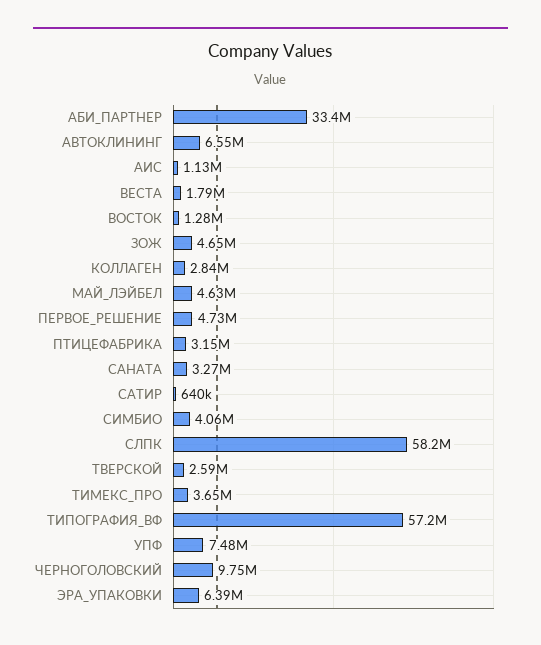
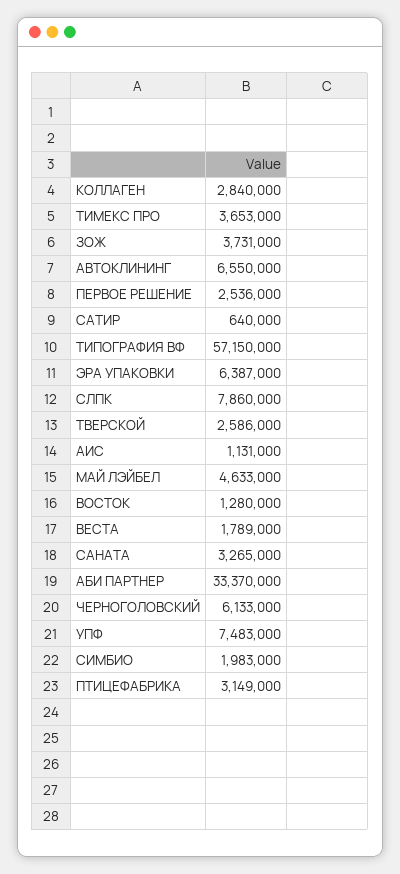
ЗОЖ: 4650000 -> 3731000
ПЕРВОЕ_РЕШЕНИЕ: 4730000 -> 2536000
СИМБИО: 4060000 -> 1983000
СЛПК: 58200000 -> 7860000
ЧЕРНОГОЛОВСКИЙ: 9750000 -> 6133000

